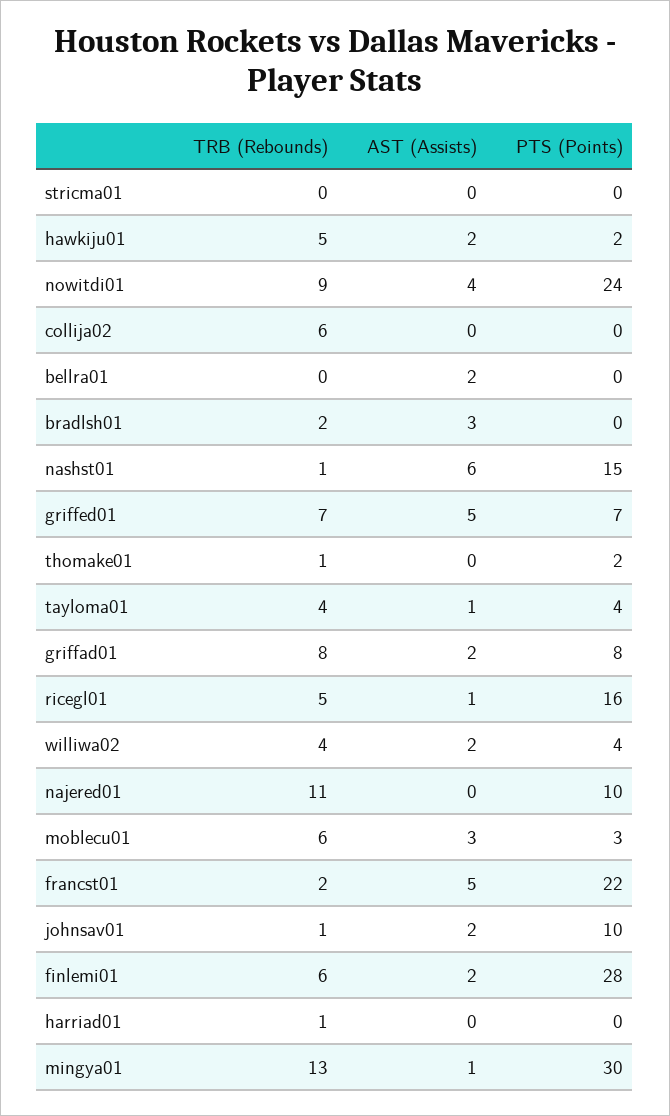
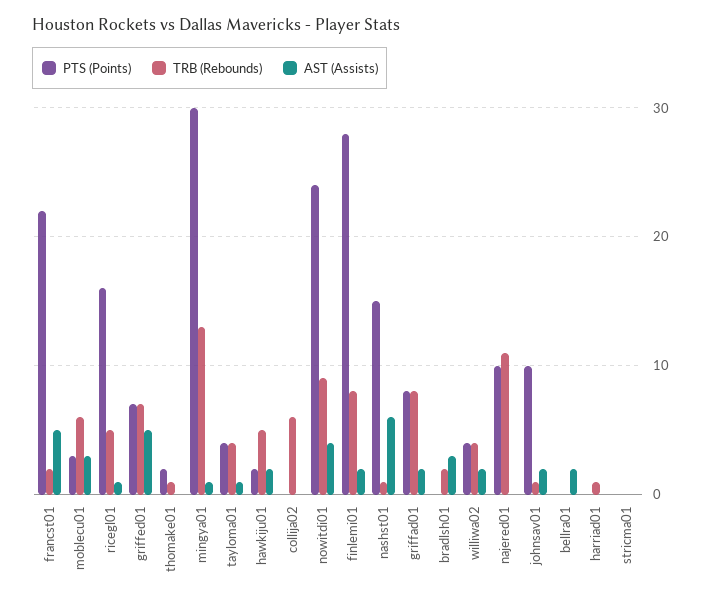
TRB (Rebounds), finlemi01: 6 -> 8

